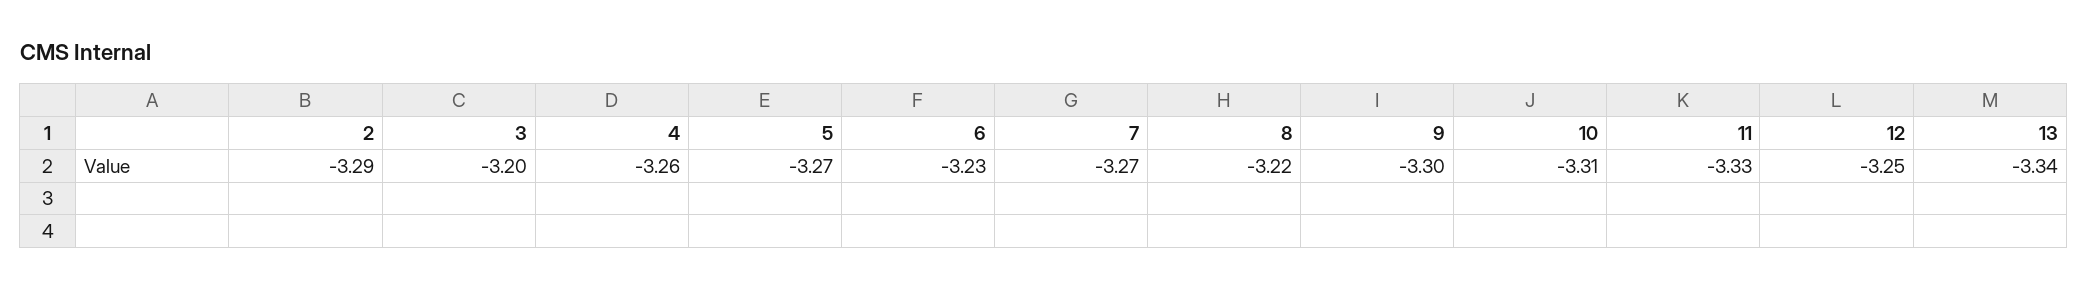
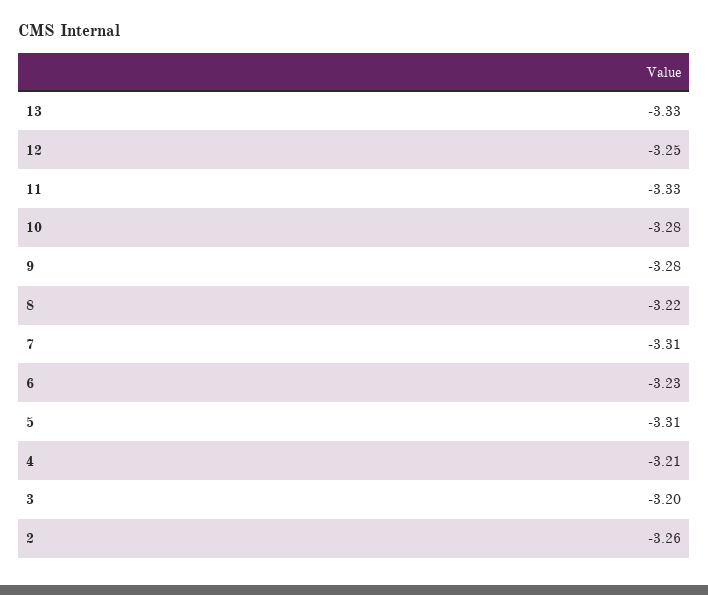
2: -3.29 -> -3.26
4: -3.26 -> -3.21
5: -3.27 -> -3.31
7: -3.27 -> -3.31
9: -3.3 -> -3.28
10: -3.31 -> -3.28
13: -3.34 -> -3.33

